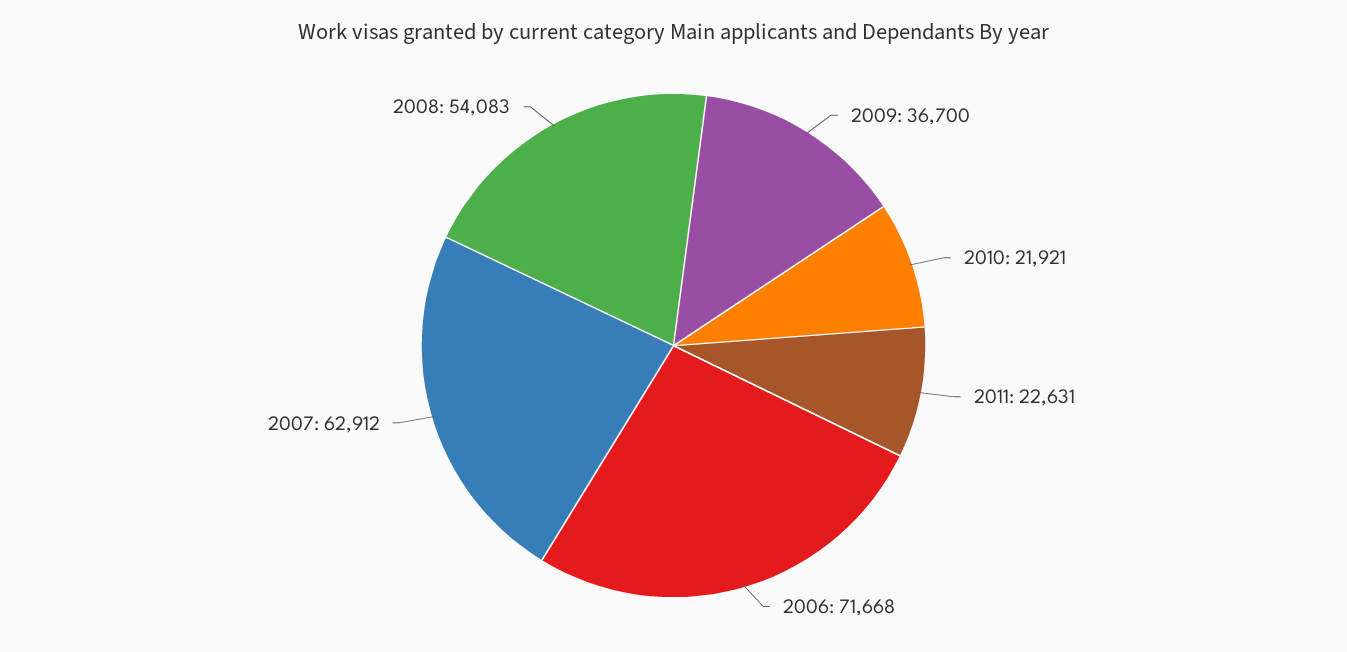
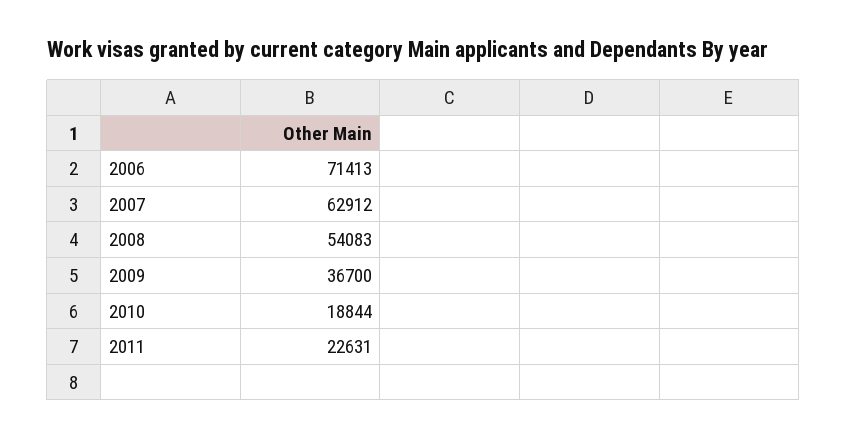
2010: 21921 -> 18844
2006: 71668 -> 71413

